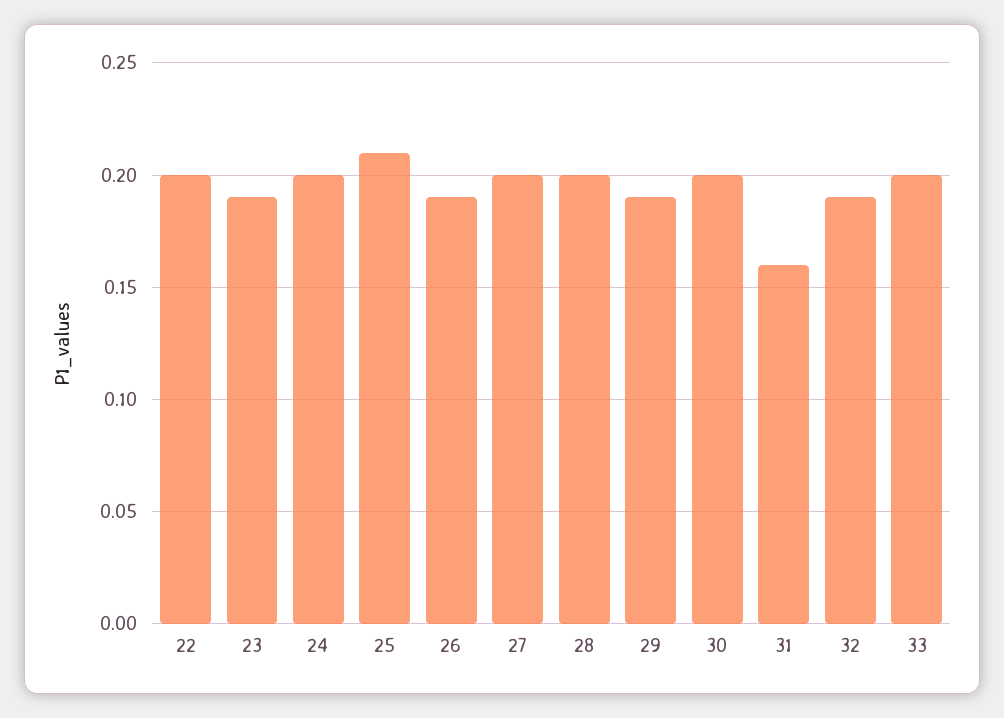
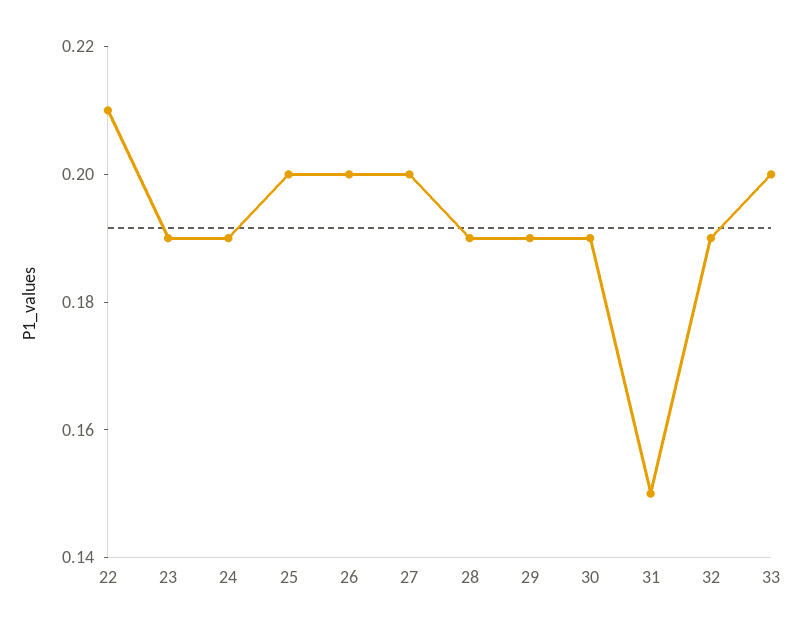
22: 0.2 -> 0.21
24: 0.2 -> 0.19
25: 0.21 -> 0.2
26: 0.19 -> 0.2
28: 0.2 -> 0.19
30: 0.2 -> 0.19
31: 0.16 -> 0.15

